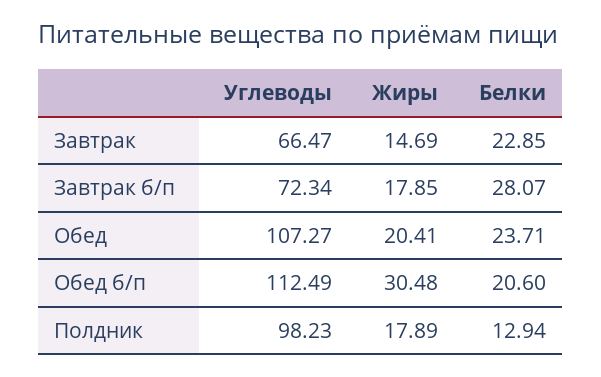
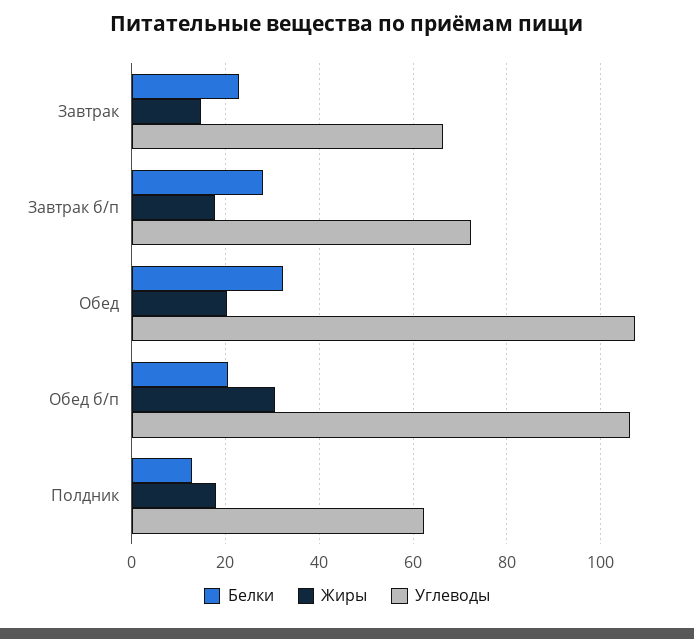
Белки, Обед: 23.71 -> 32
Углеводы, Обед б/п: 112.49 -> 106
Углеводы, Полдник: 98.23 -> 62

